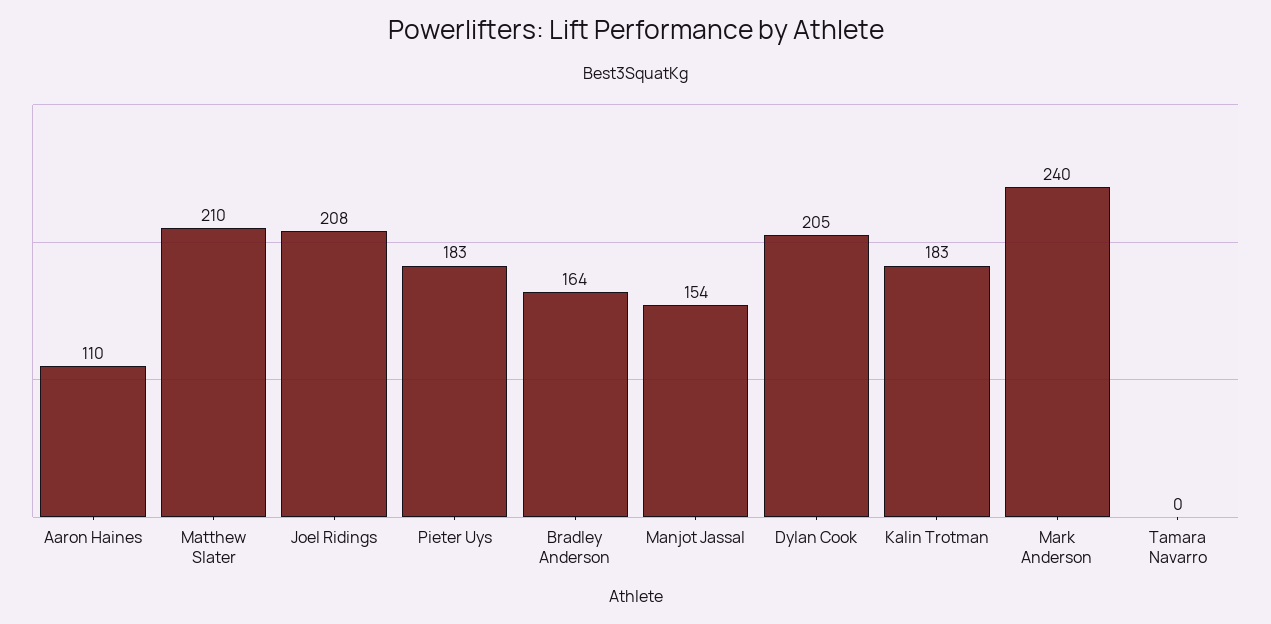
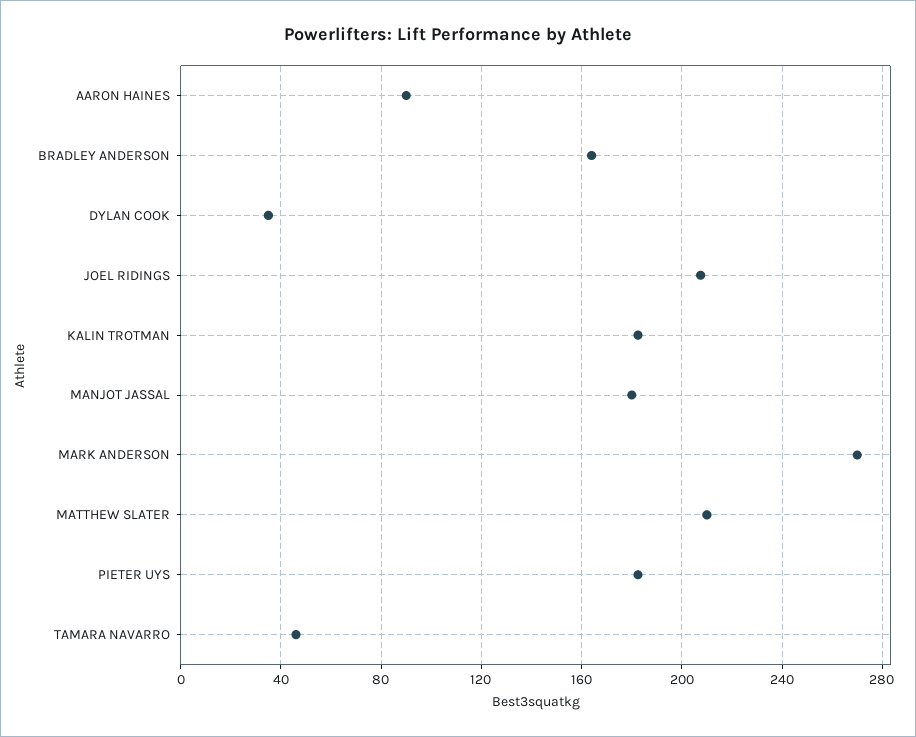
Aaron Haines: 110 -> 90
Manjot Jassal: 154 -> 180
Dylan Cook: 205 -> 35
Mark Anderson: 240 -> 270
Tamara Navarro: 0 -> 45

